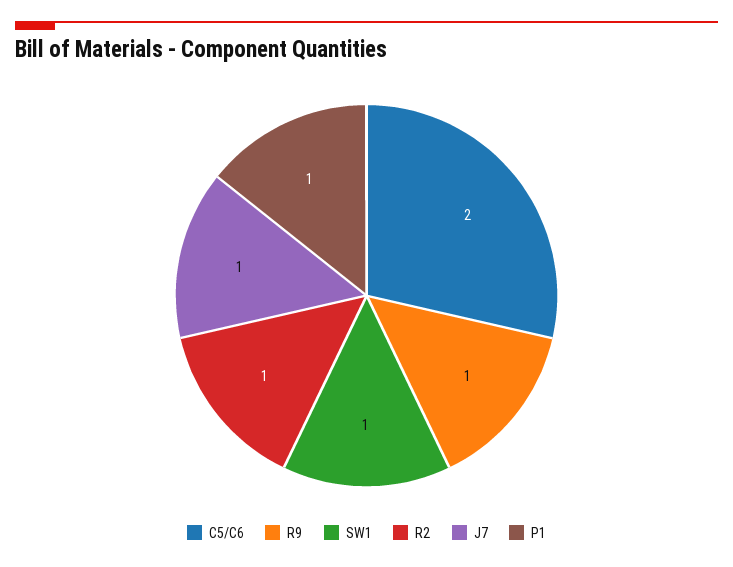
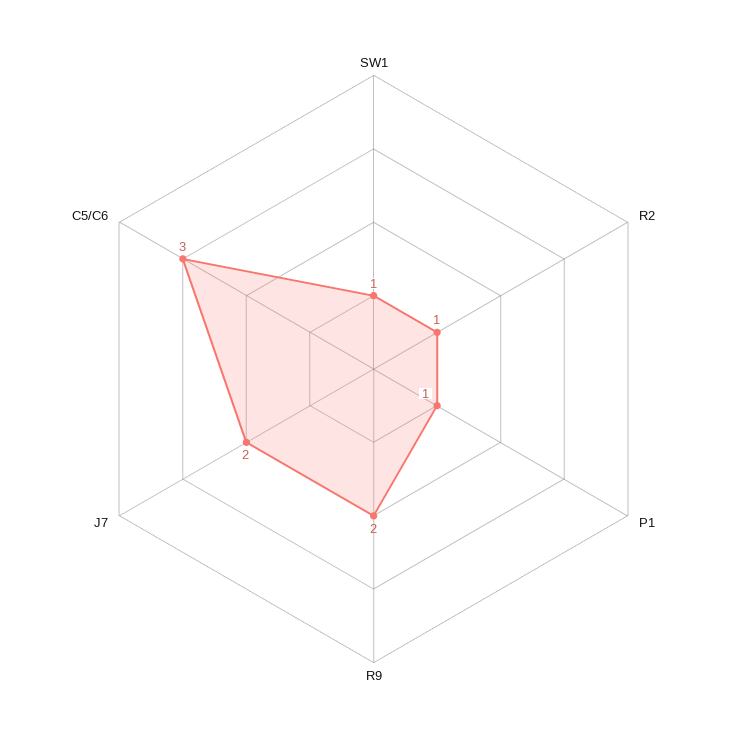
C5/C6: 2 -> 3
R9: 1 -> 2
J7: 1 -> 2

